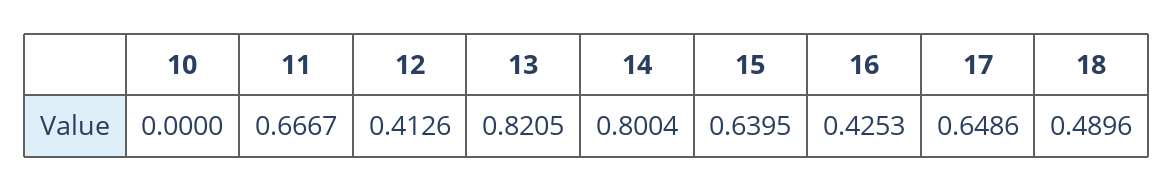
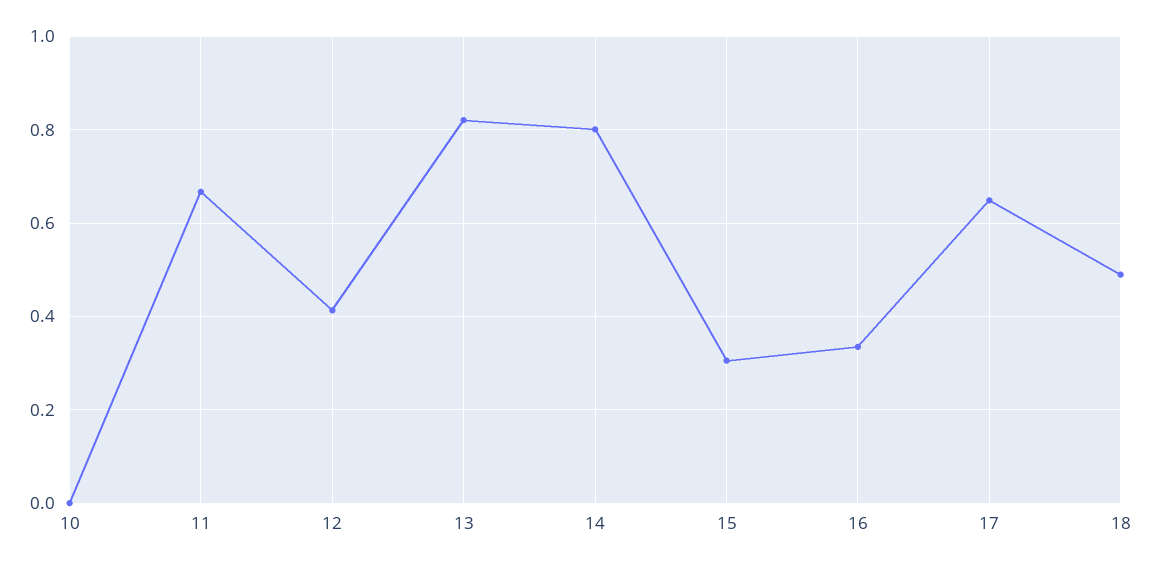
15: 0.6395 -> 0.3
16: 0.4253 -> 0.34

